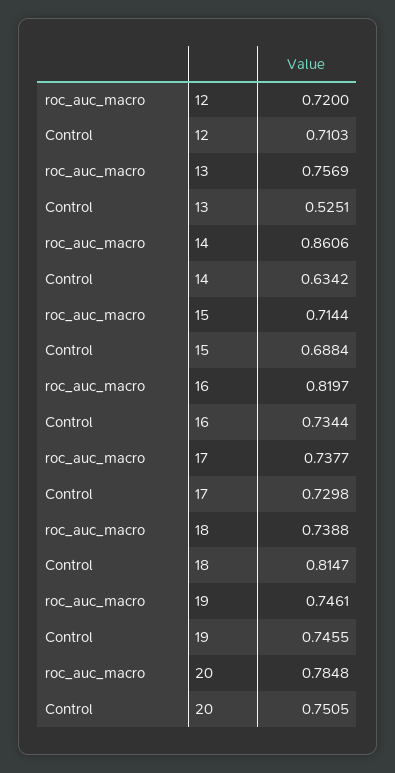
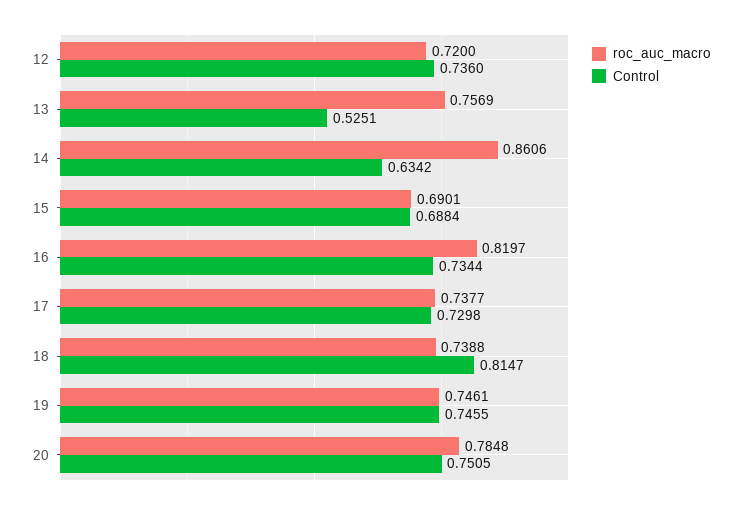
Control, 12: 0.7103 -> 0.736
roc_auc_macro, 15: 0.7144 -> 0.6901

